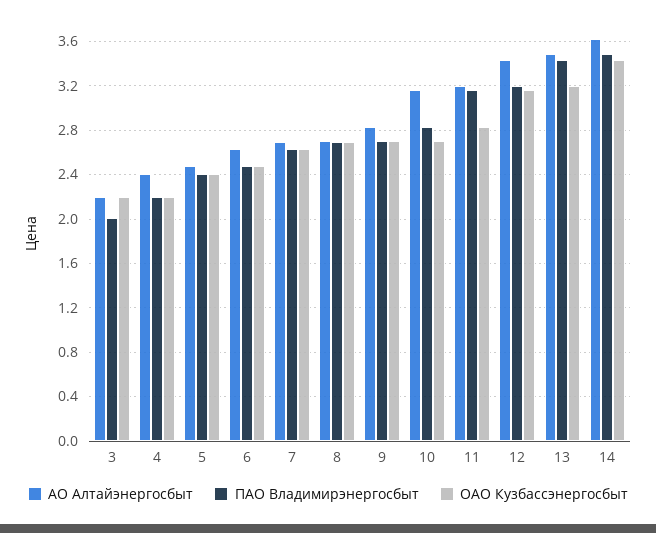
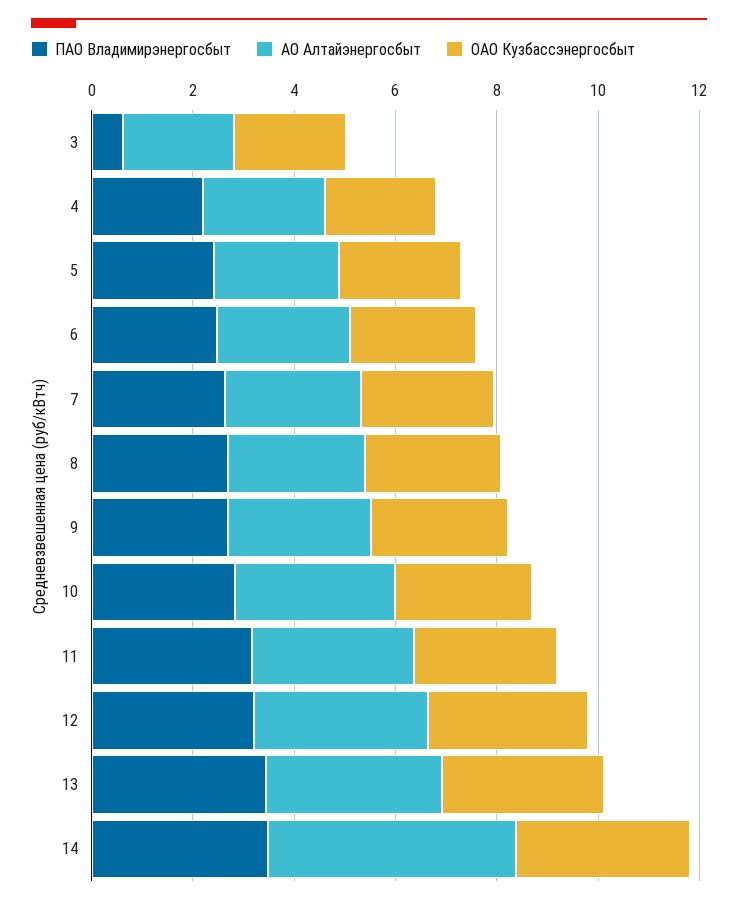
ПАО Владимирэнергосбыт, 3: 2 -> 0.5
АО Алтайэнергосбыт, 14: 3.6 -> 5

